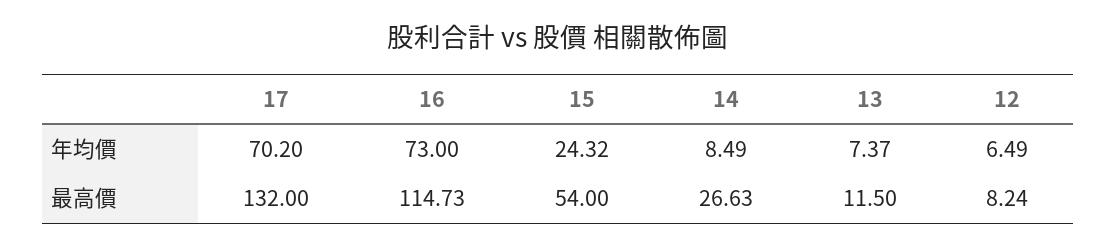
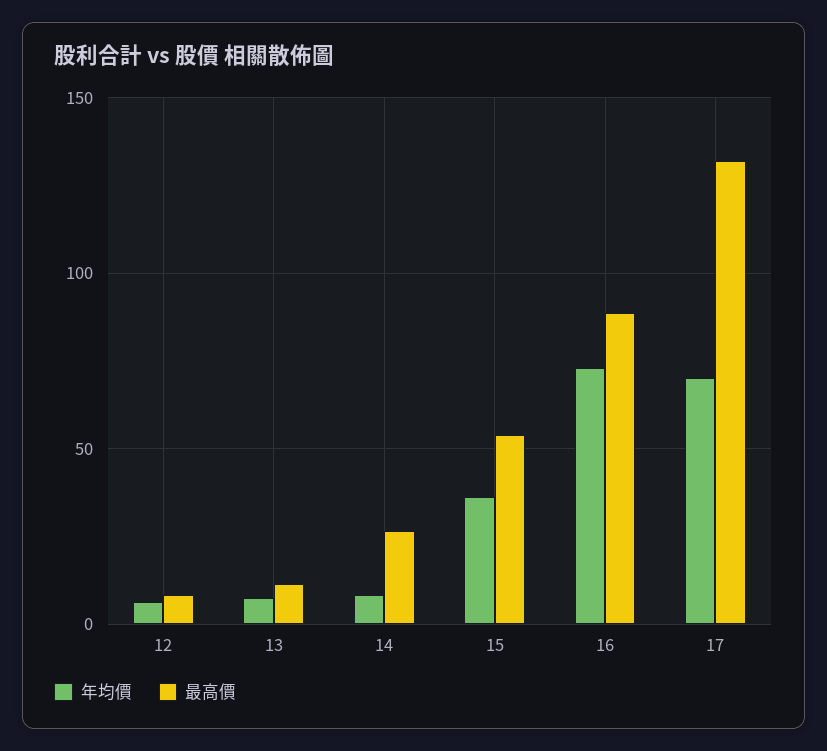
年均價, 15: 24.32 -> 35
最高價, 16: 114.73 -> 90

